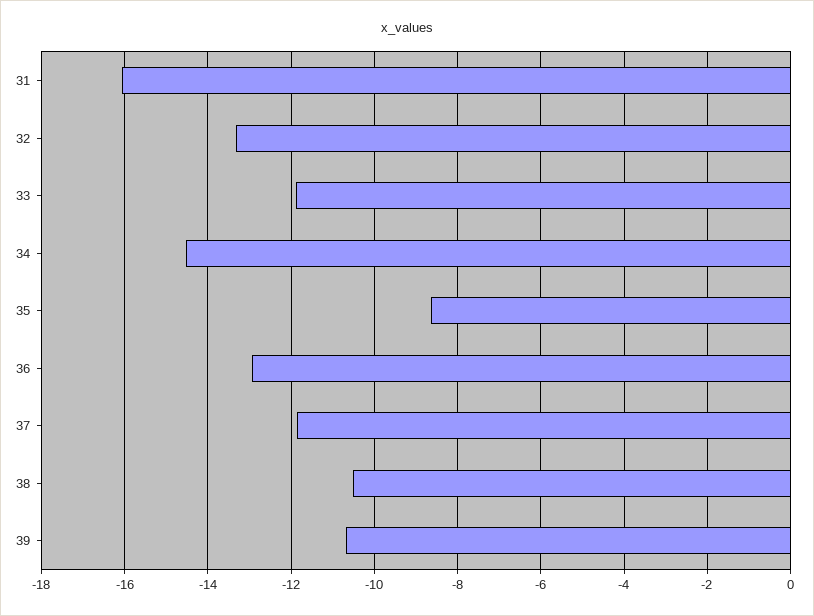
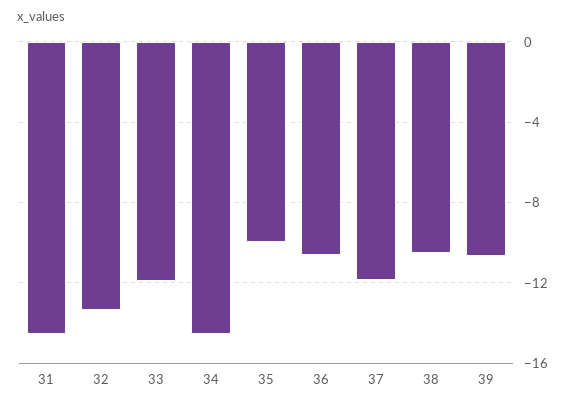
31: -16 -> -14.5
35: -8.6 -> -10
36: -13 -> -10.5

